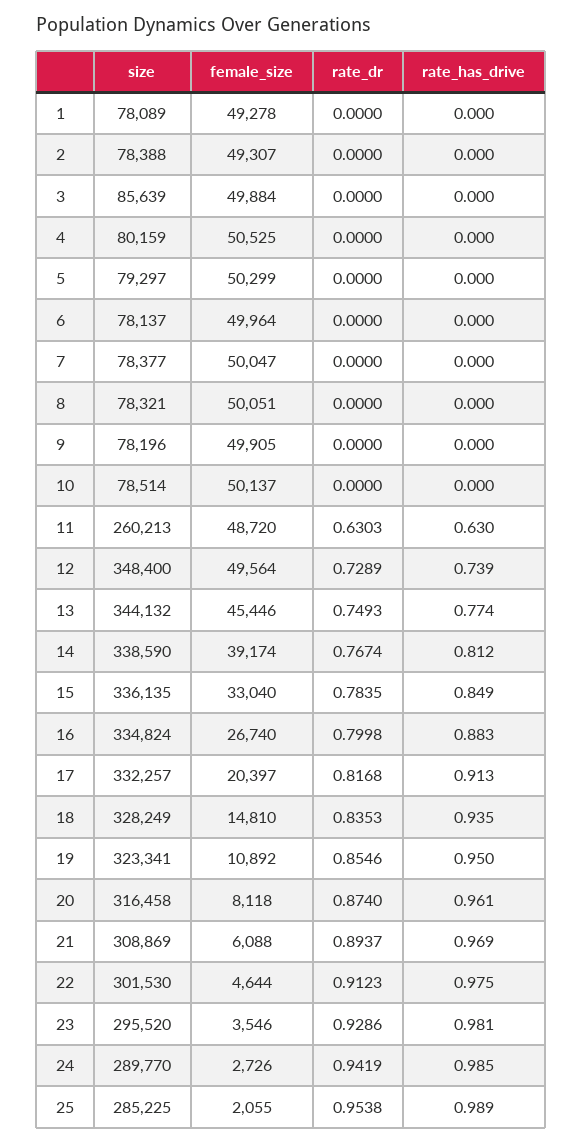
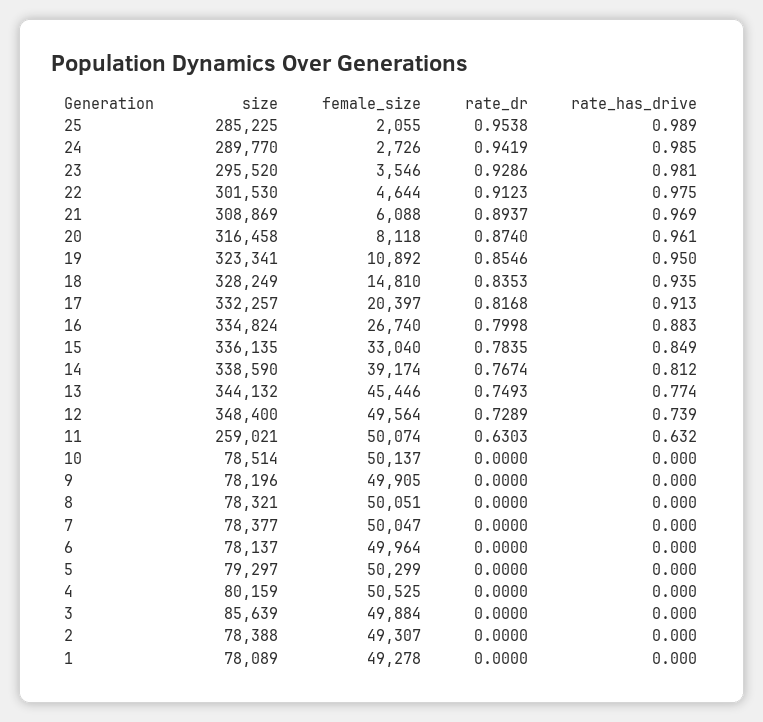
size, 11: 260213 -> 259021
female_size, 11: 48720 -> 50074
rate_has_drive, 11: 0.63 -> 0.632

